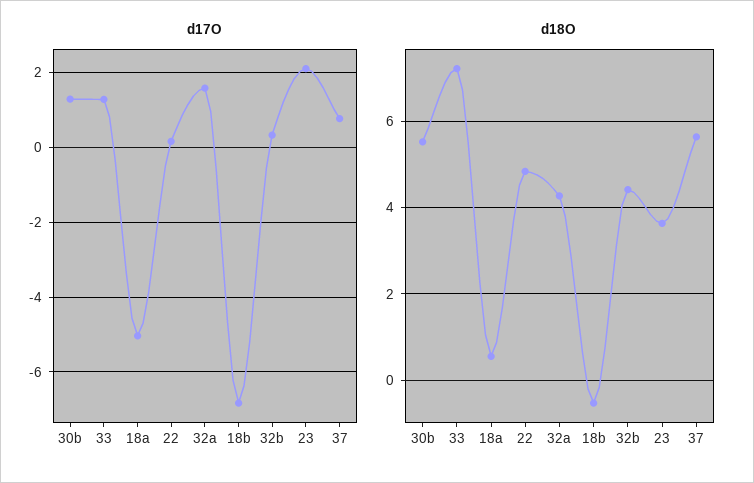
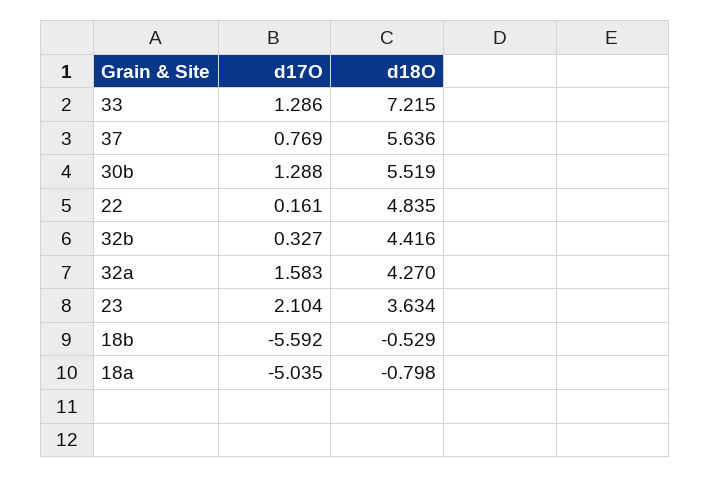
d17O, 18b: -6.8 -> -5.592
d18O, 18a: 0.6 -> -0.798

